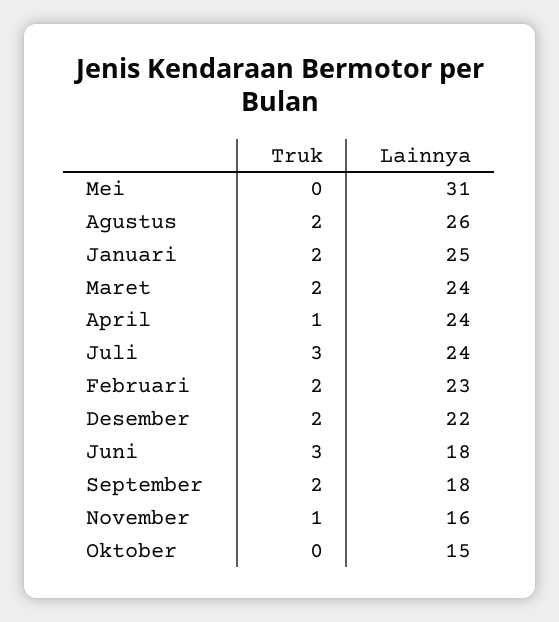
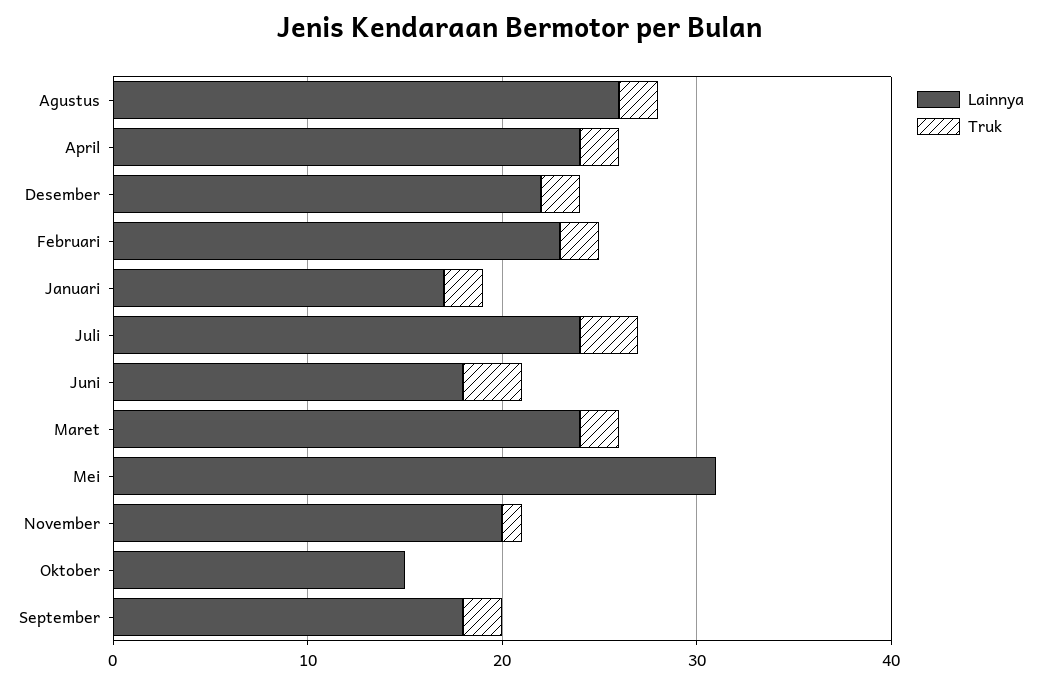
Lainnya, Januari: 25 -> 17
Truk, April: 1 -> 2
Lainnya, November: 16 -> 20

